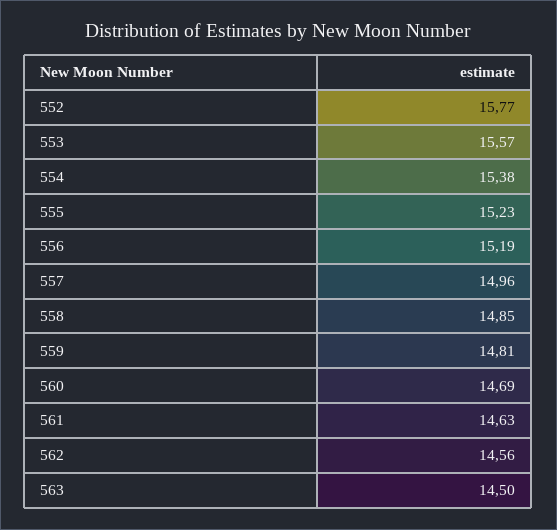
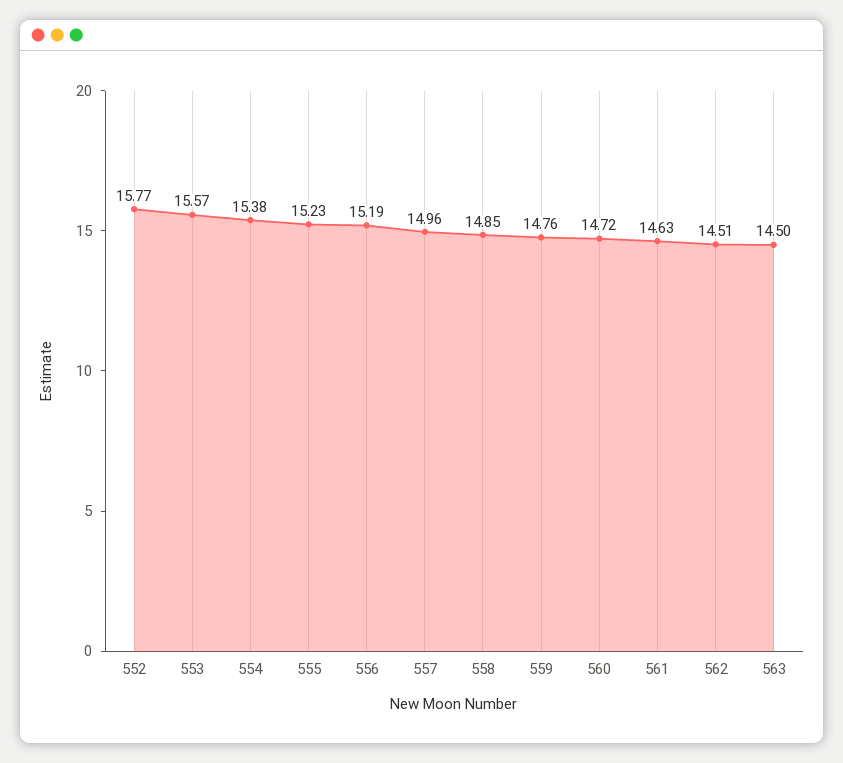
559: 14.81 -> 14.76
560: 14.69 -> 14.72
562: 14.56 -> 14.51

